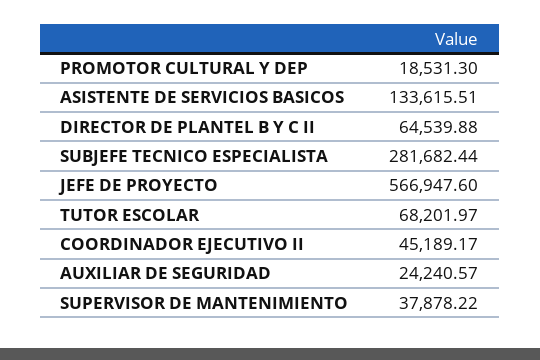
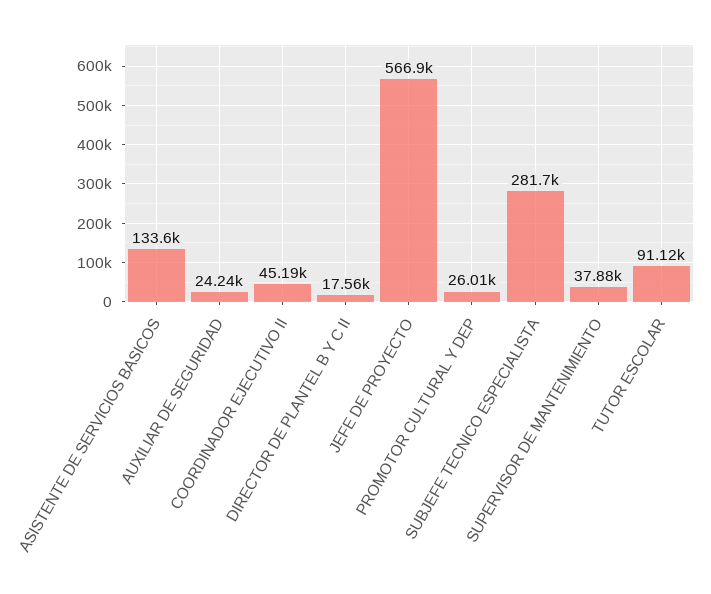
PROMOTOR CULTURAL Y DEP: 18531.3 -> 26010
DIRECTOR DE PLANTEL B Y C II: 64539.88 -> 17560
TUTOR ESCOLAR: 68201.97 -> 91120

